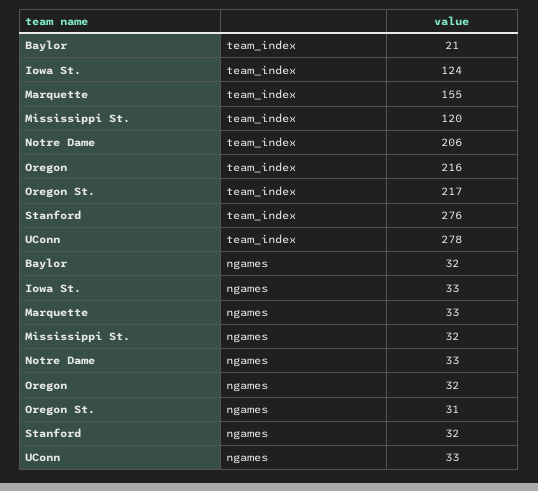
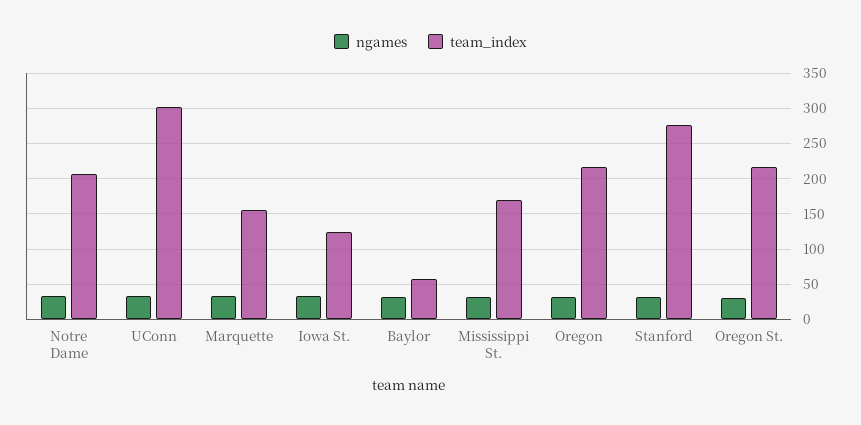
team_index, Baylor: 21 -> 60
team_index, Mississippi St.: 120 -> 170
team_index, UConn: 278 -> 300

